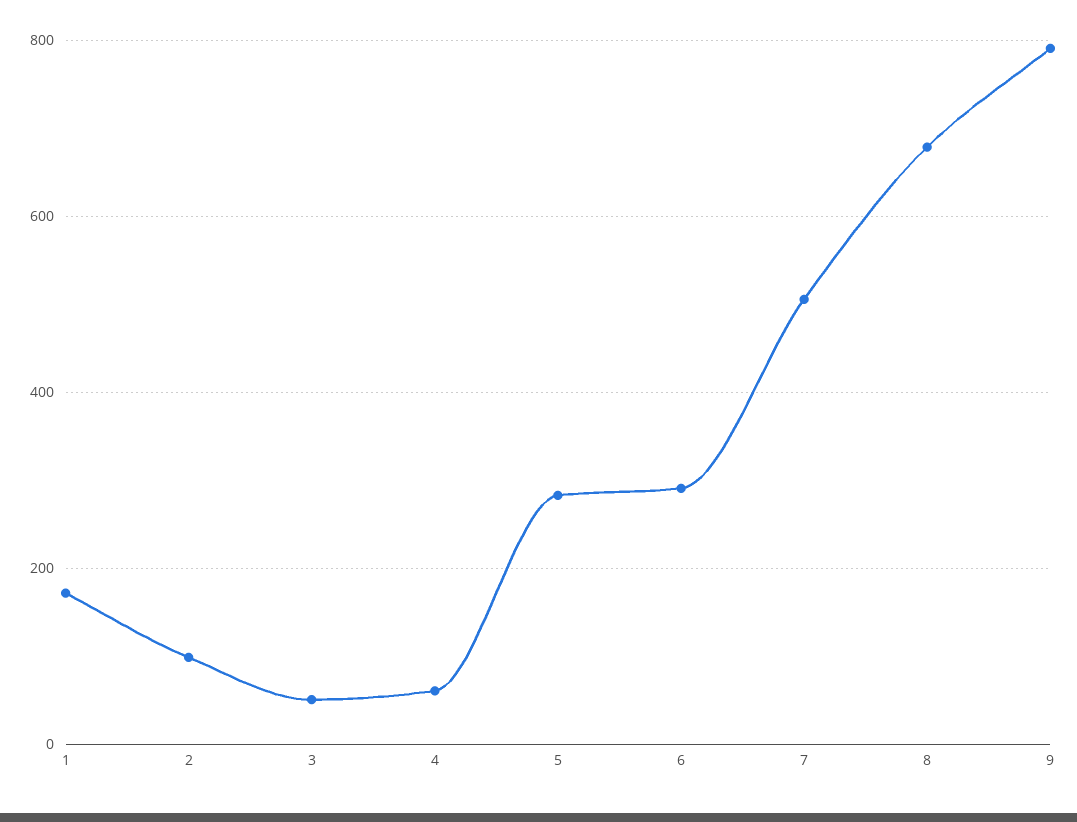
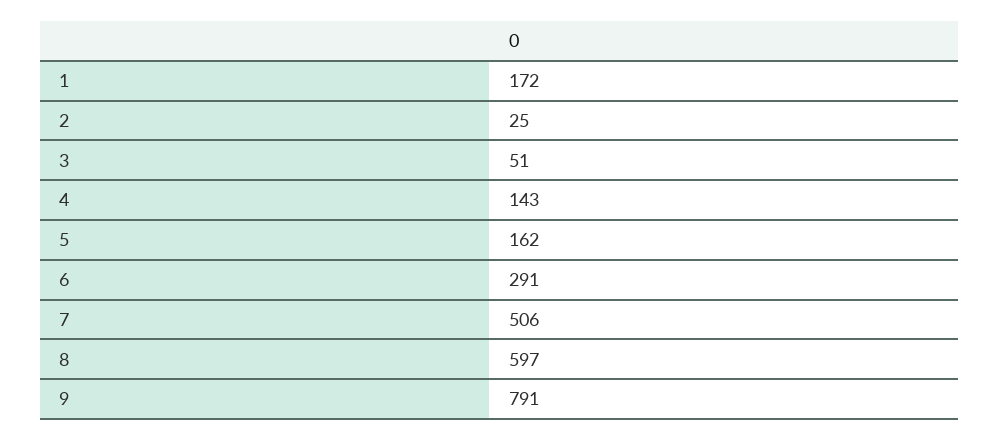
2: 100 -> 25
4: 60 -> 143
5: 280 -> 162
8: 680 -> 597

